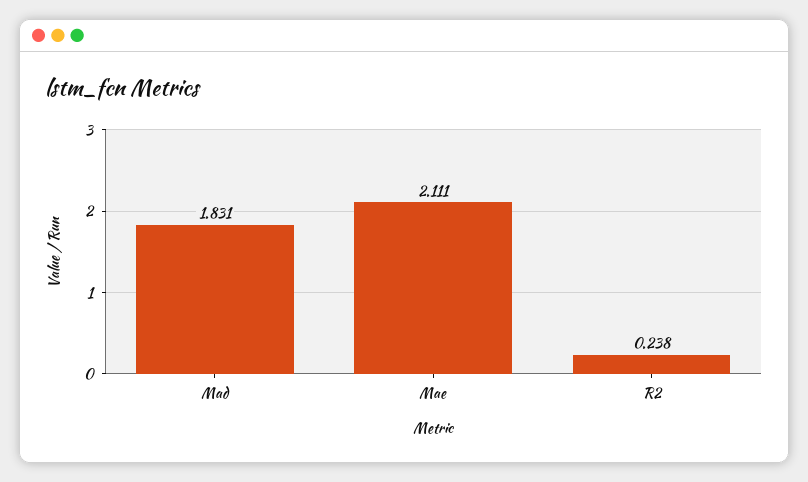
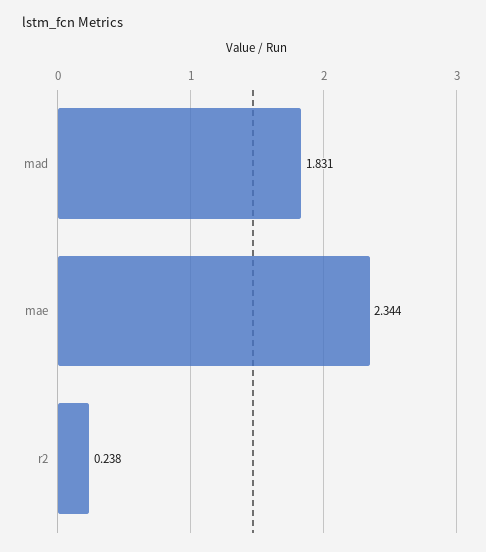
Mae: 2.111 -> 2.344

